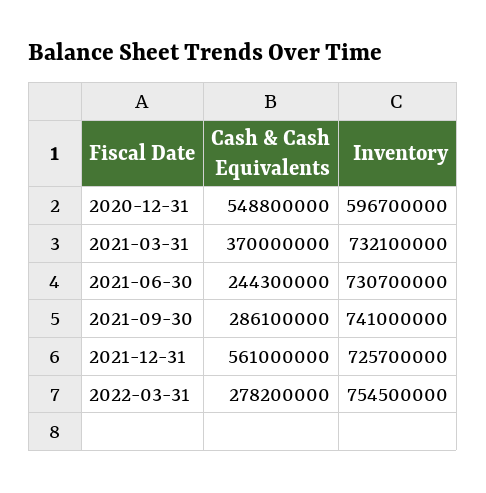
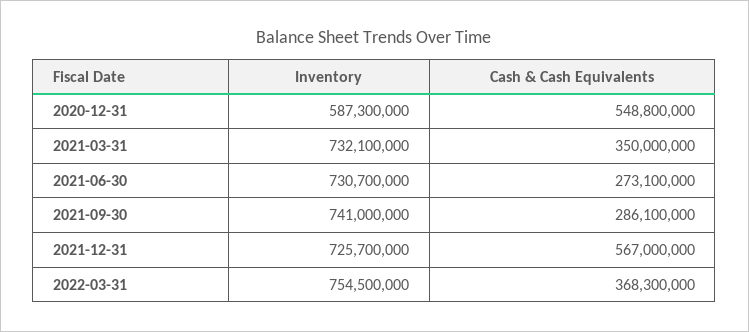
Inventory, 2020-12-31: 596700000 -> 587300000
Cash & Cash Equivalents, 2021-03-31: 370000000 -> 350000000
Cash & Cash Equivalents, 2021-06-30: 244300000 -> 273100000
Cash & Cash Equivalents, 2021-12-31: 561000000 -> 567000000
Cash & Cash Equivalents, 2022-03-31: 278200000 -> 368300000

